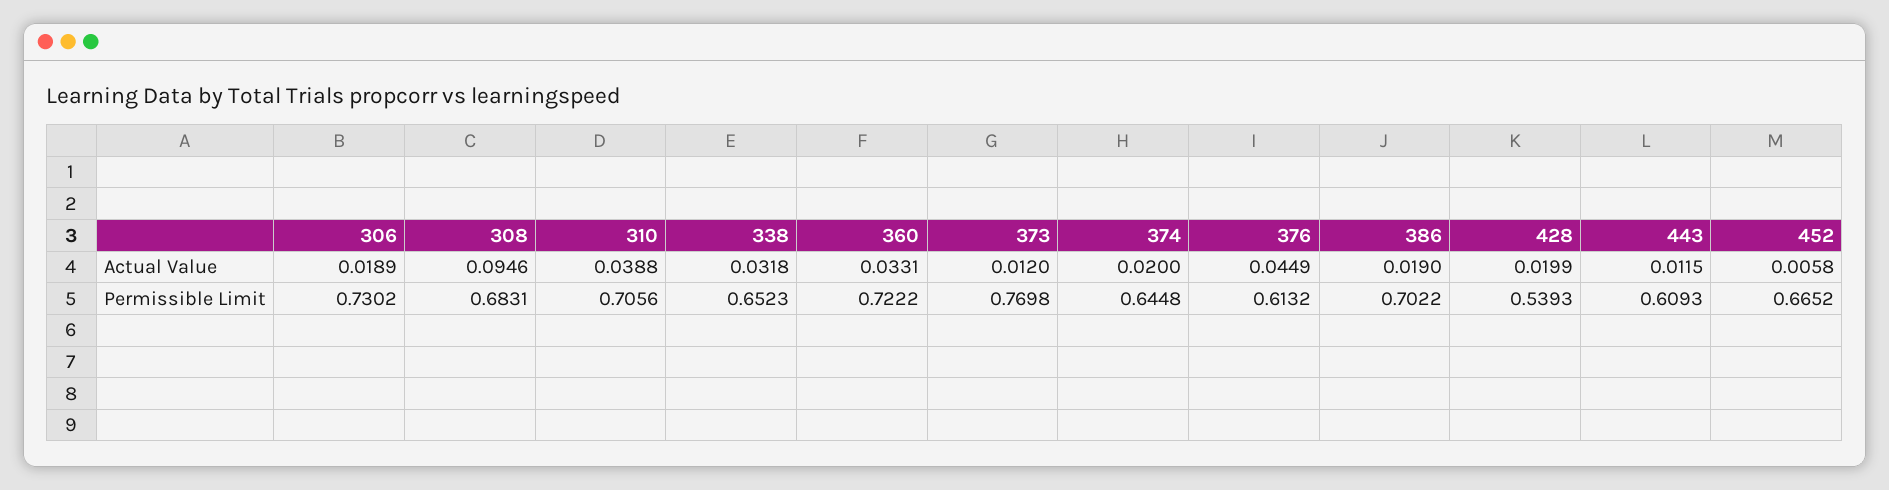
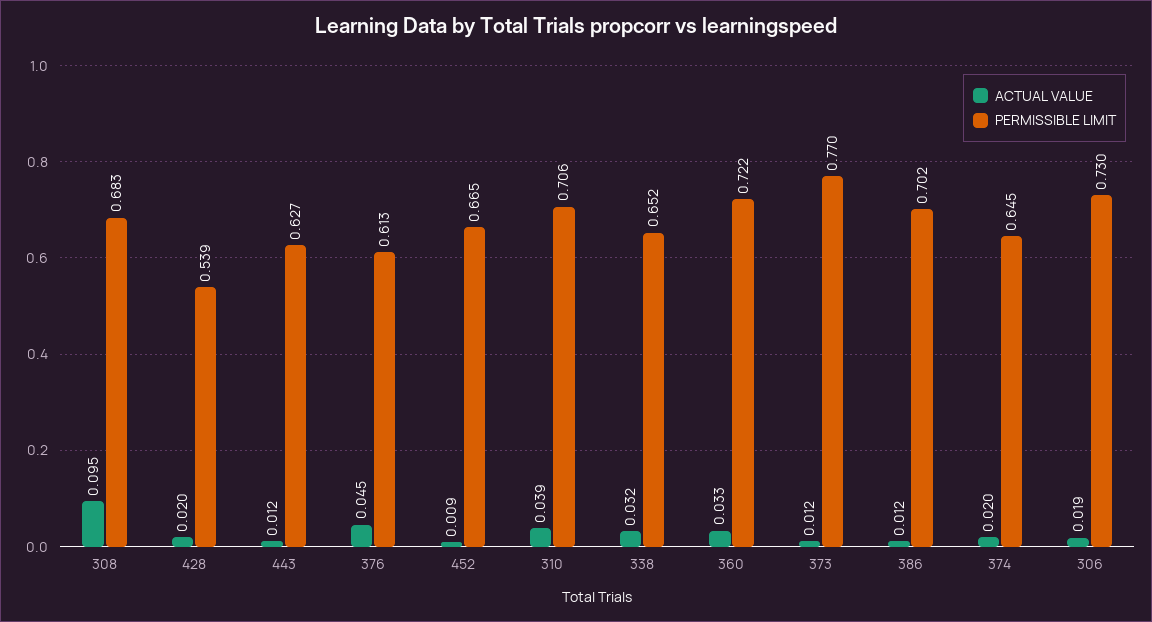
Actual Value, 386: 0.019 -> 0.012
Actual Value, 452: 0.0058 -> 0.009
Permissible Limit, 443: 0.6093 -> 0.627

